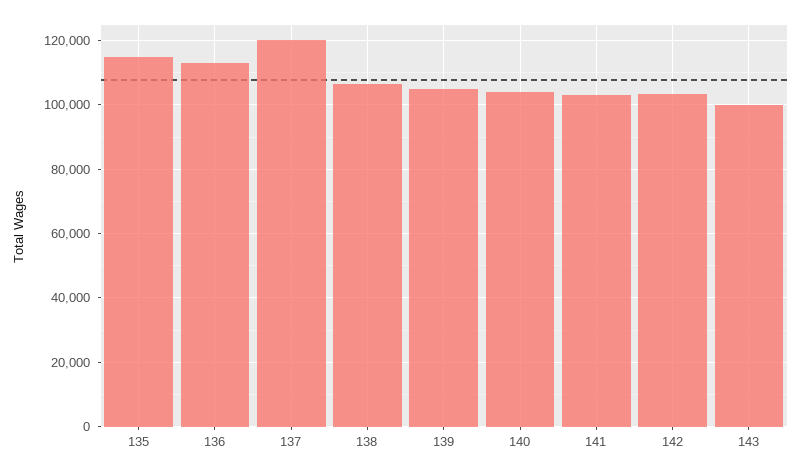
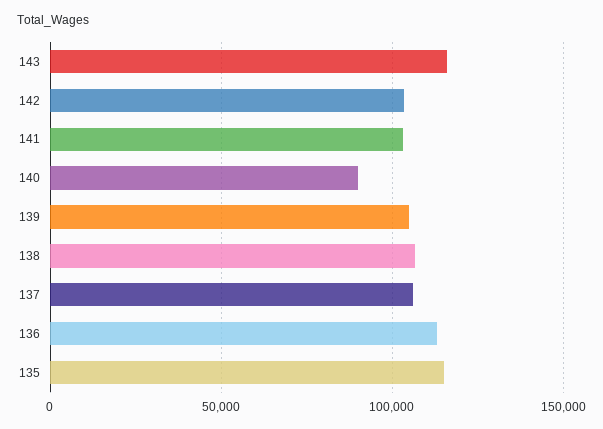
137: 120000 -> 105000
140: 104000 -> 90000
143: 100000 -> 115000

